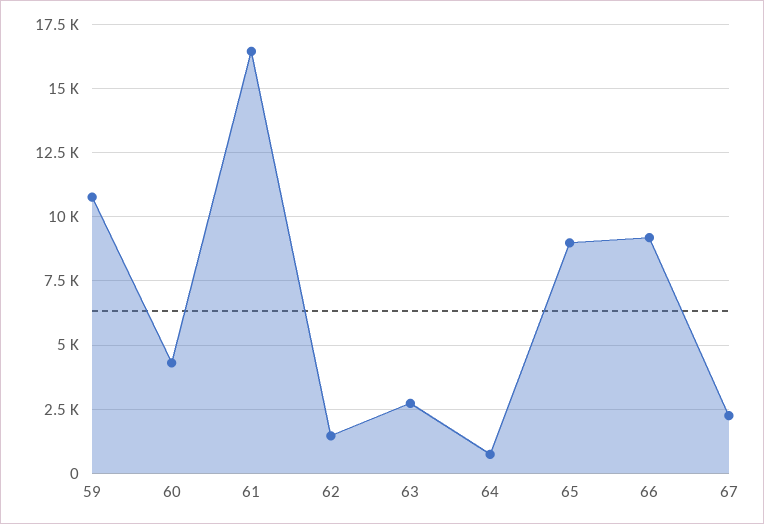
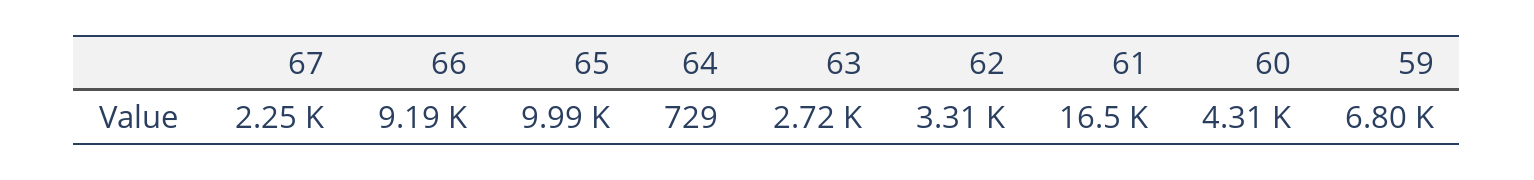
59: 10750 -> 6800
62: 1500 -> 3310
65: 9000 -> 9990

